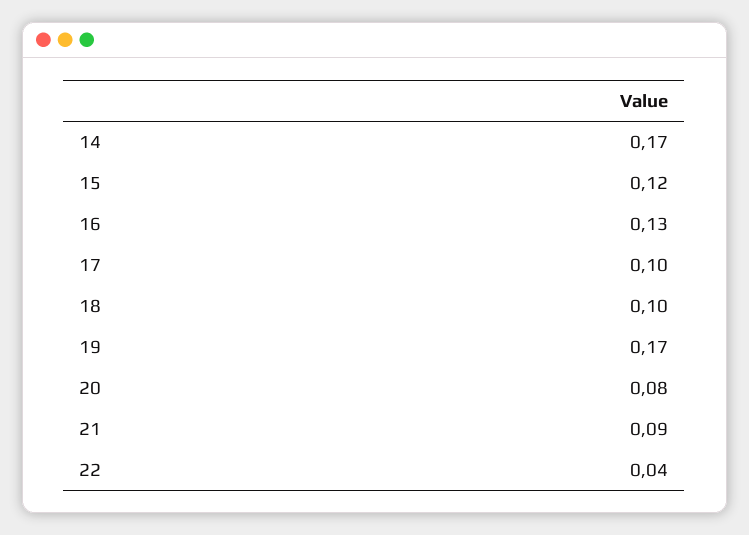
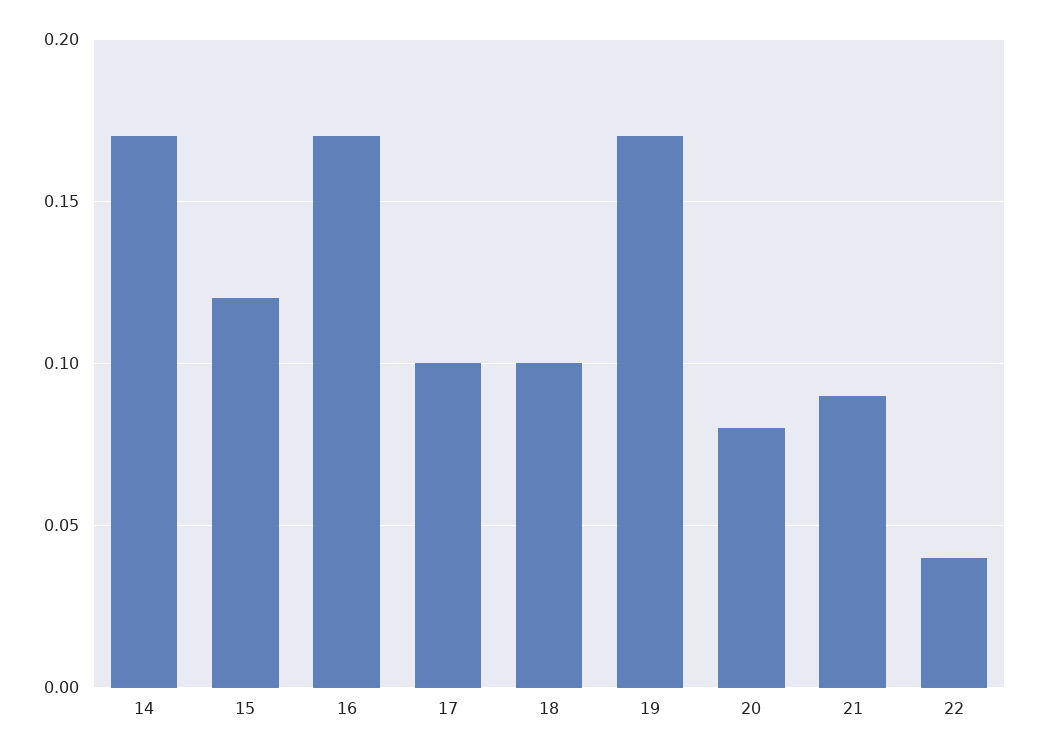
16: 0.13 -> 0.17

